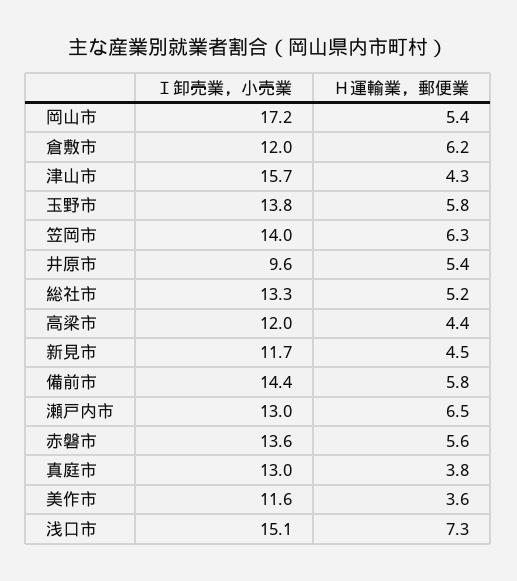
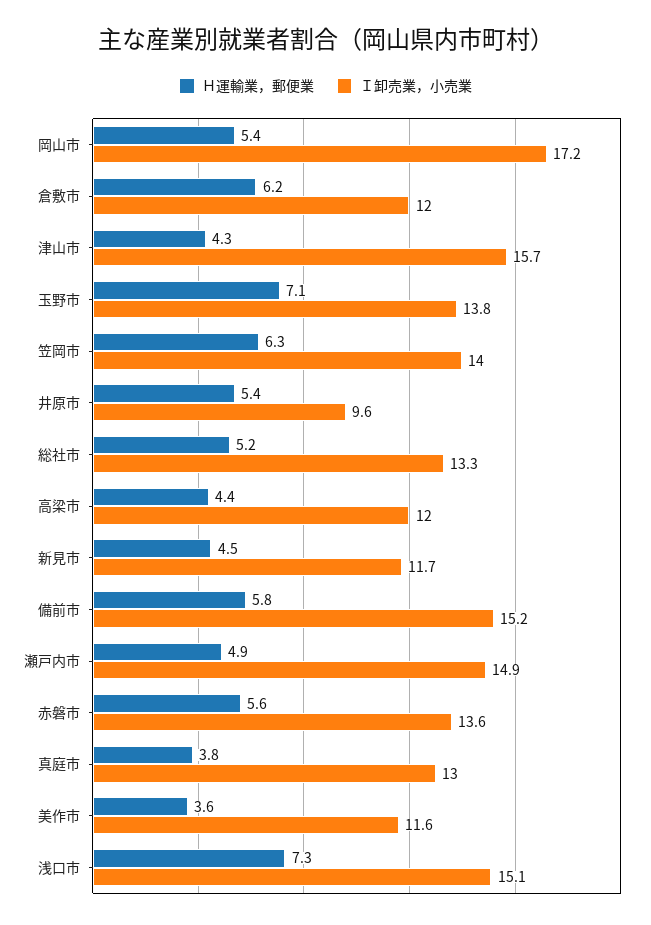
Ｈ運輸業，郵便業, 玉野市: 5.8 -> 7.1
Ｉ卸売業，小売業, 備前市: 14.4 -> 15.2
Ｉ卸売業，小売業, 瀬戸内市: 13 -> 14.9
Ｈ運輸業，郵便業, 瀬戸内市: 6.5 -> 4.9

